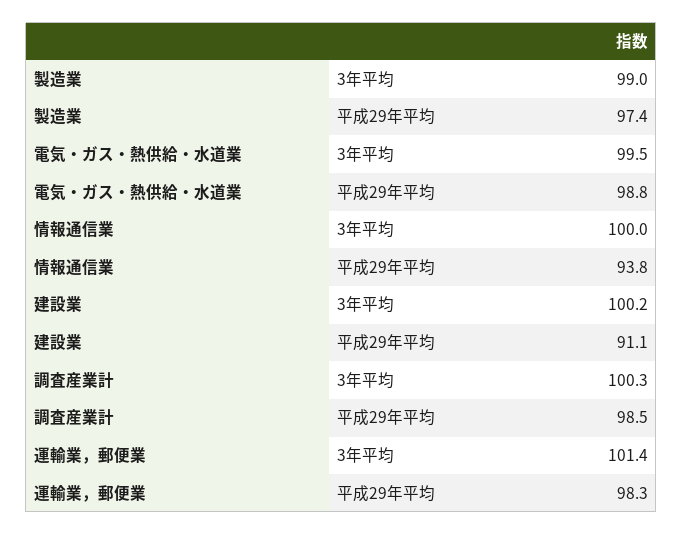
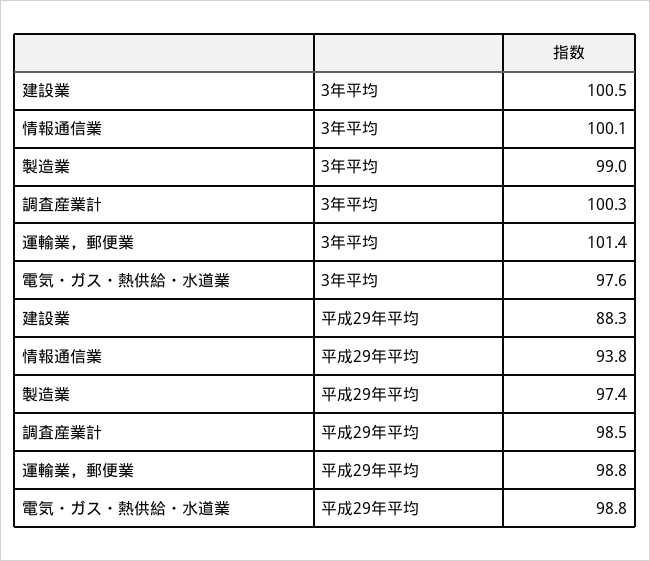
電気・ガス・熱供給・水道業, 3年平均: 99.5 -> 97.6
情報通信業, 3年平均: 100 -> 100.1
建設業, 3年平均: 100.2 -> 100.5
建設業, 平成29年平均: 91.1 -> 88.3
運輸業，郵便業, 平成29年平均: 98.3 -> 98.8

